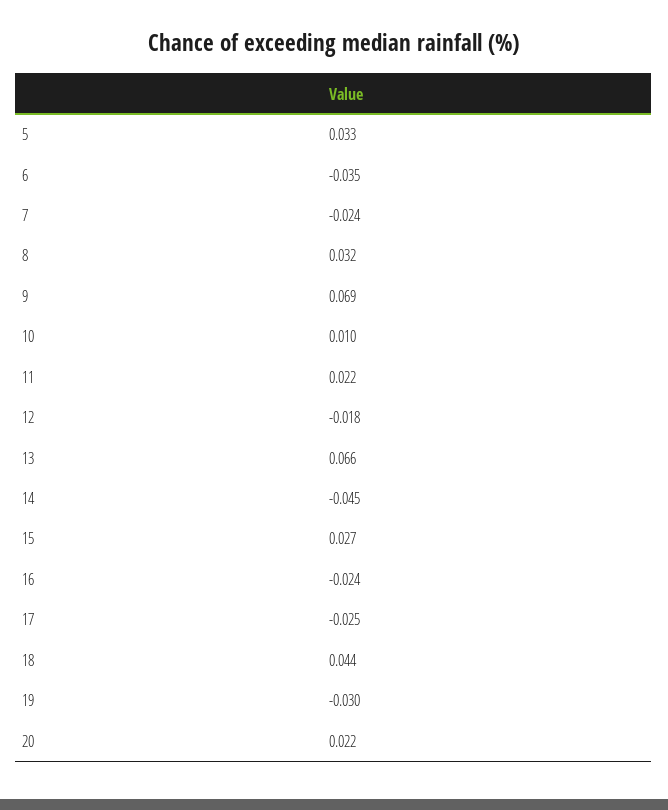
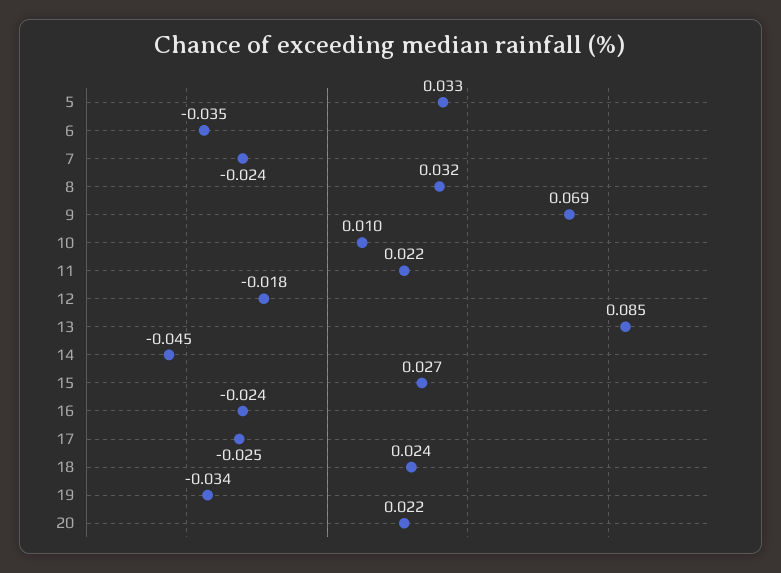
13: 0.066 -> 0.085
18: 0.044 -> 0.024
19: -0.03 -> -0.034

